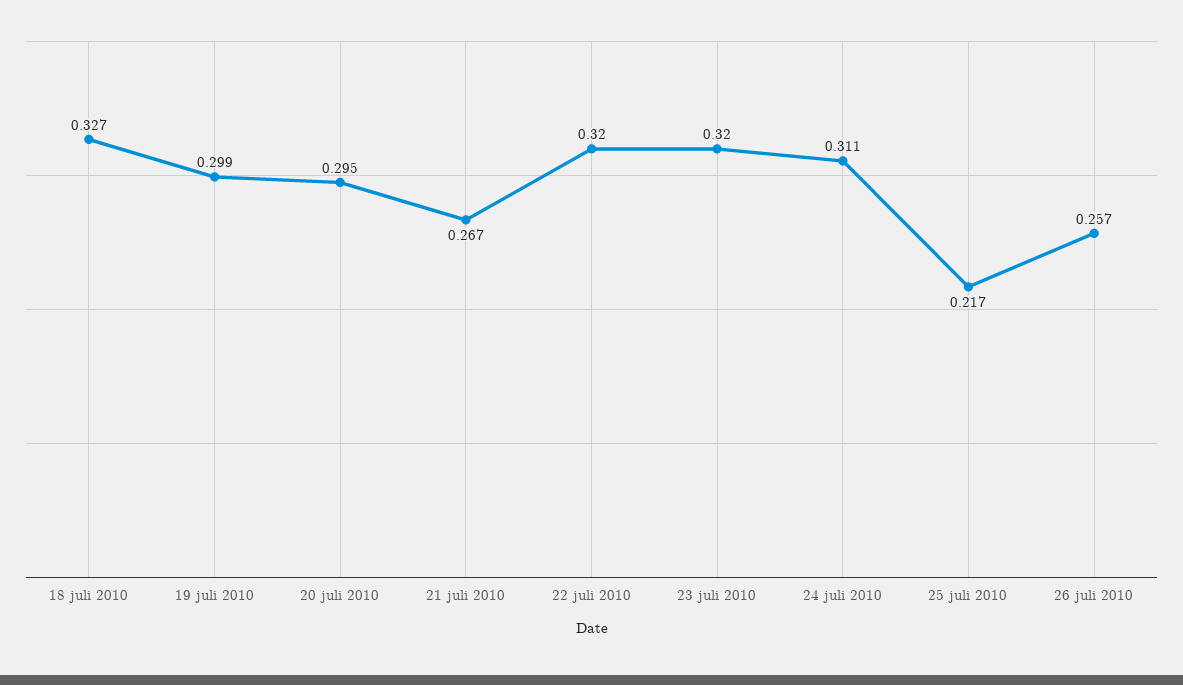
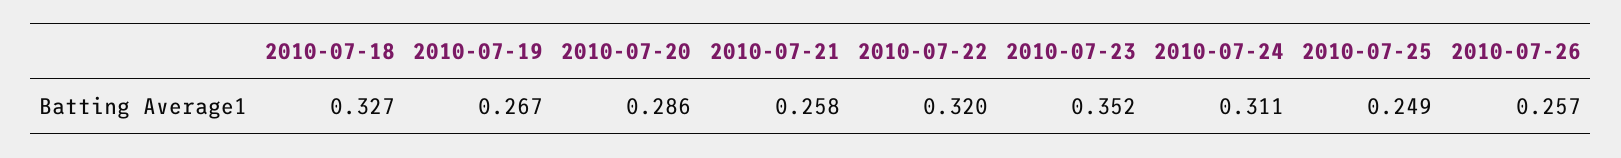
19 juli 2010: 0.299 -> 0.267
20 juli 2010: 0.295 -> 0.286
21 juli 2010: 0.267 -> 0.258
23 juli 2010: 0.32 -> 0.352
25 juli 2010: 0.217 -> 0.249

